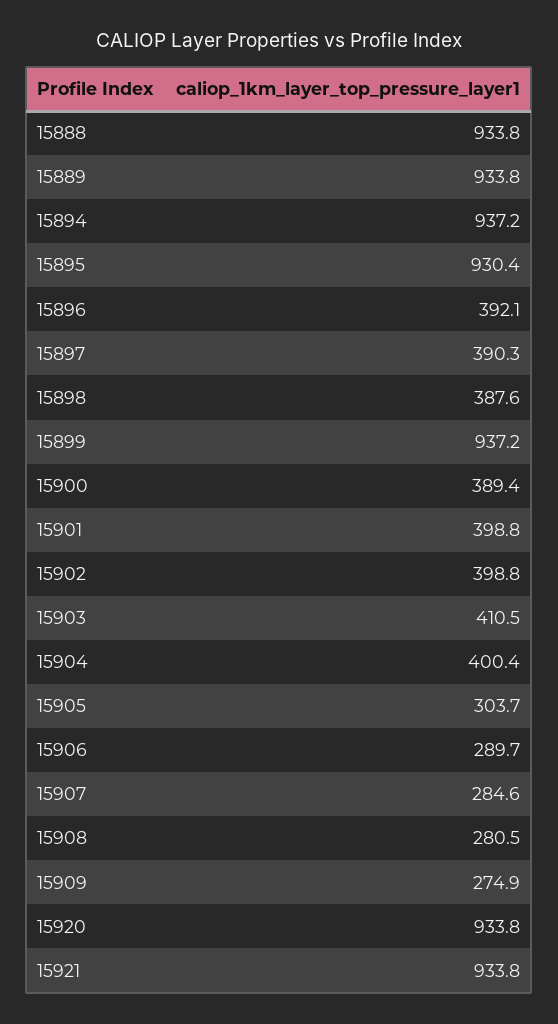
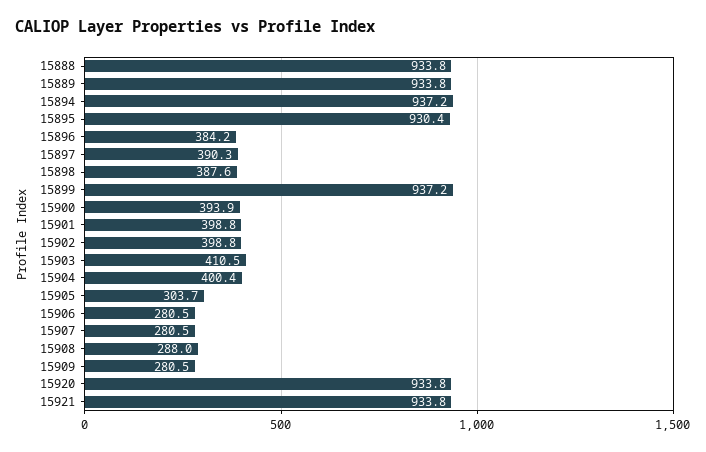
15896: 392.1 -> 384.2
15900: 389.4 -> 393.9
15906: 289.7 -> 280.5
15907: 284.6 -> 280.5
15908: 280.5 -> 288
15909: 274.9 -> 280.5

